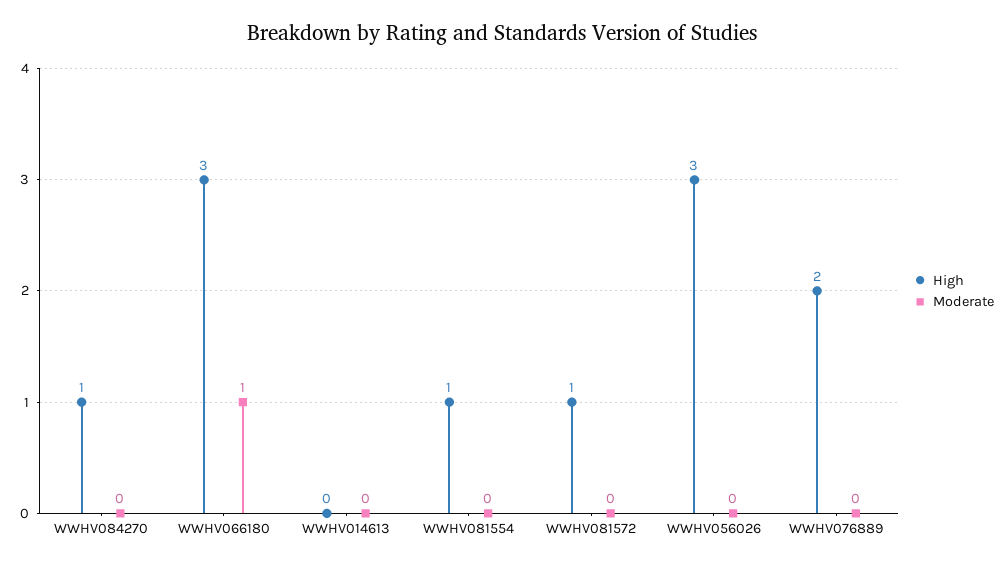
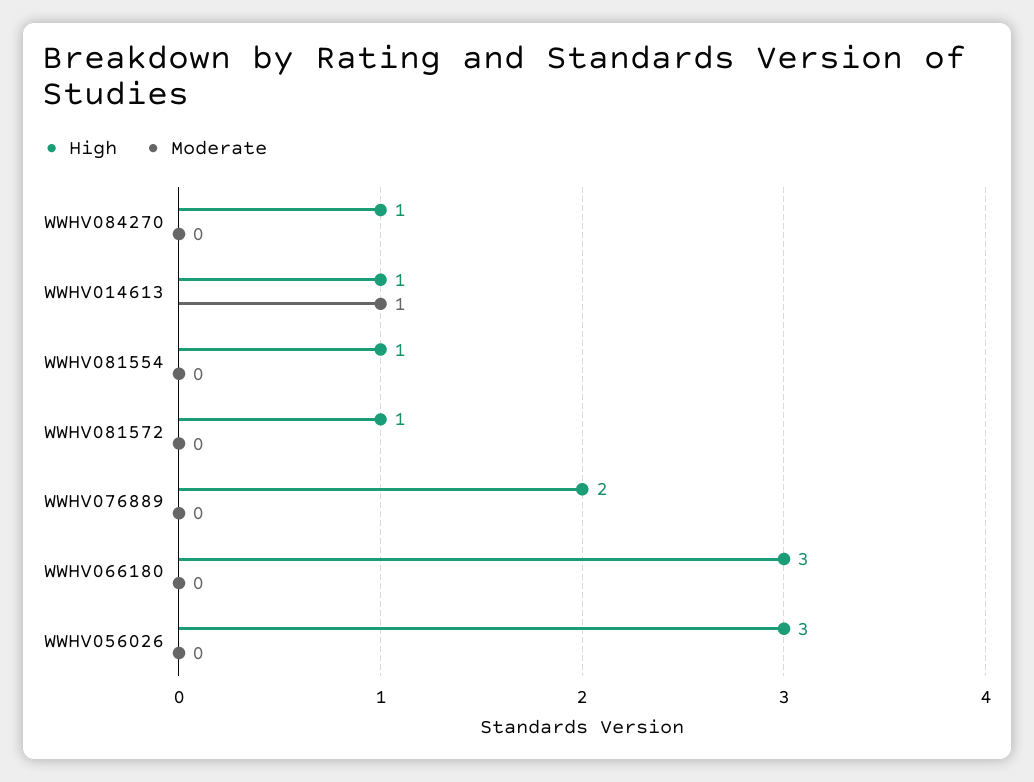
Moderate, WWHV066180: 1 -> 0
High, WWHV014613: 0 -> 1
Moderate, WWHV014613: 0 -> 1

